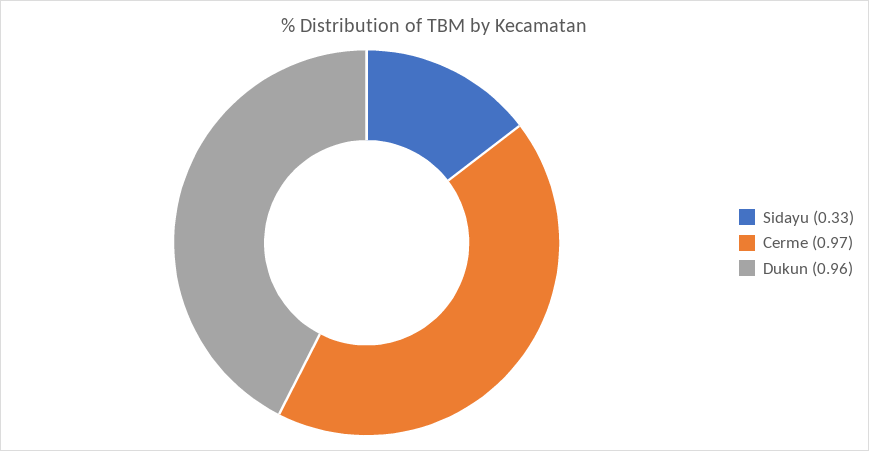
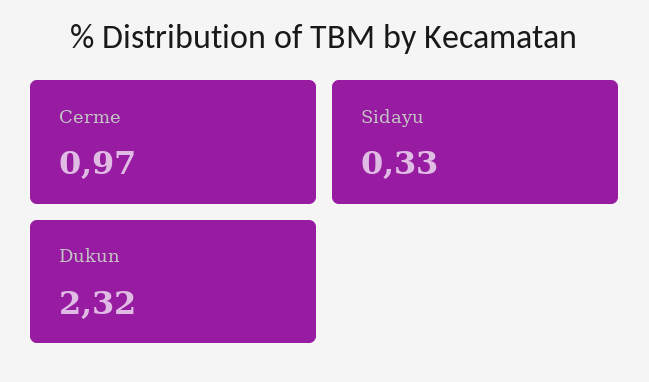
Dukun: 0.96 -> 2.32

